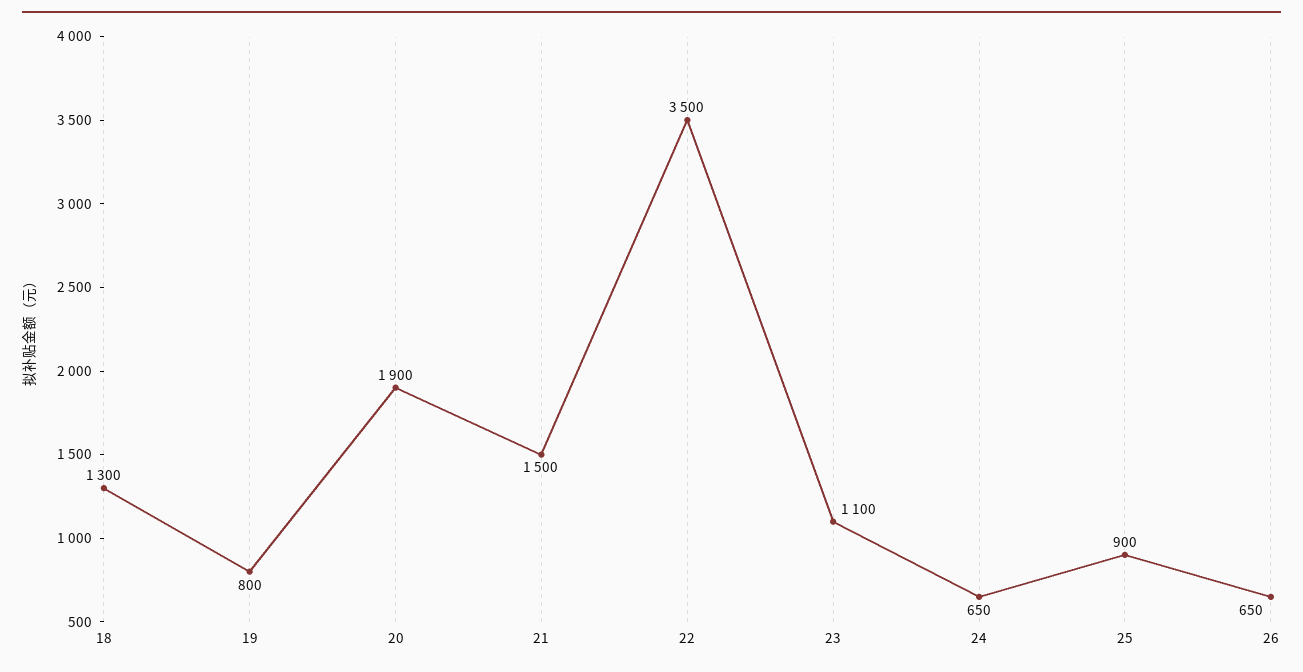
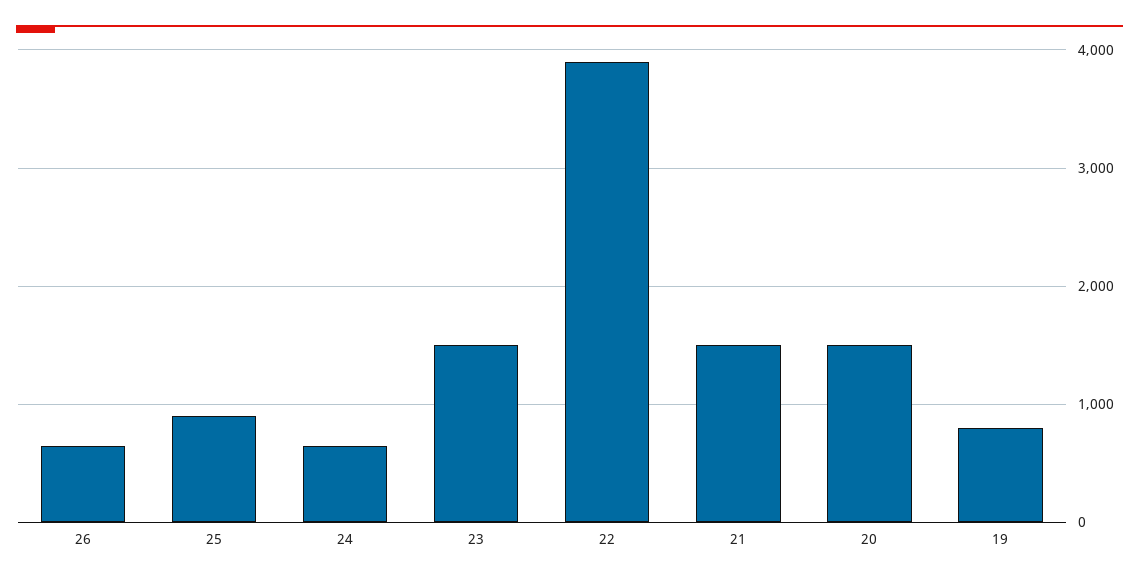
18: 1300 -> none
20: 1900 -> 1500
22: 3500 -> 3900
23: 1100 -> 1500

